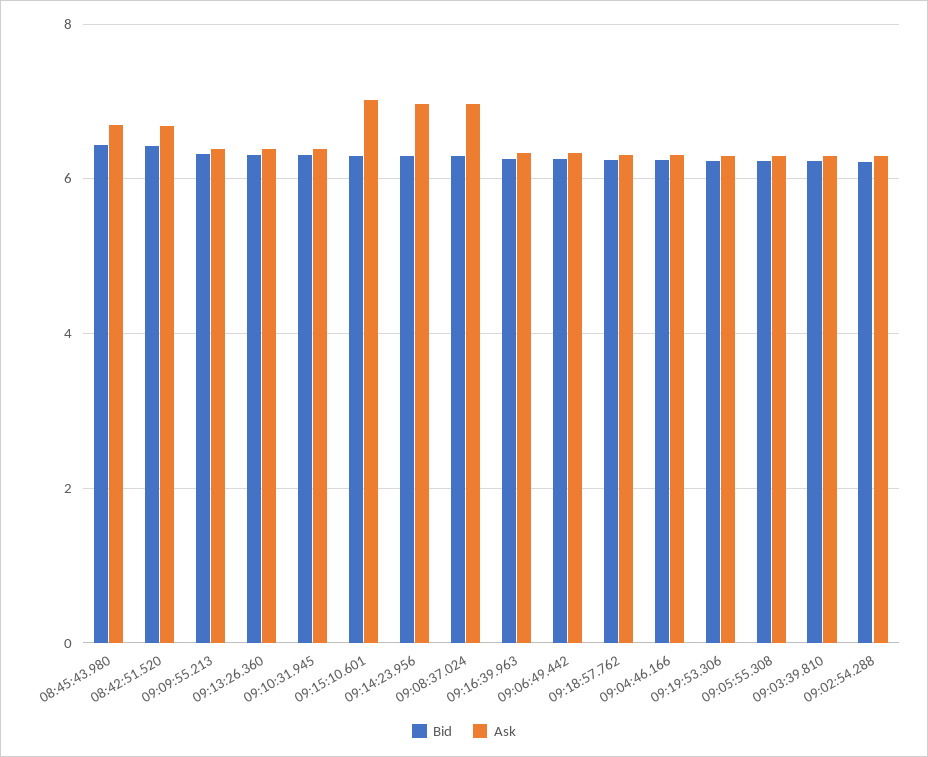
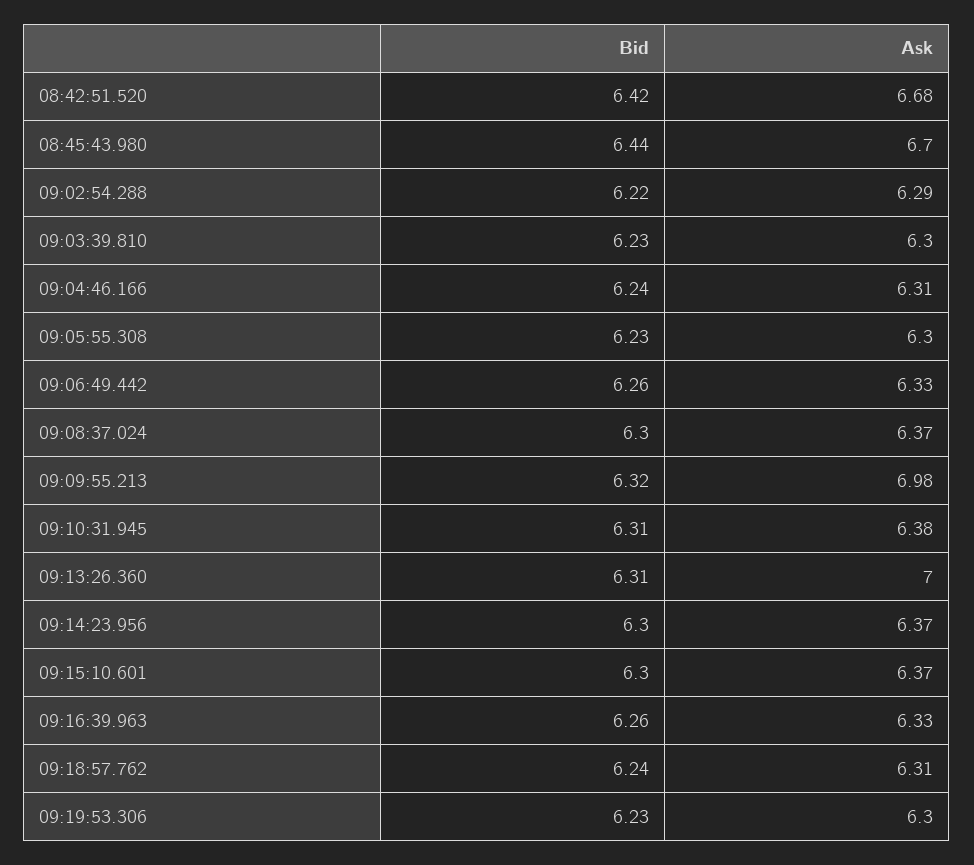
Ask, 09:09:55.213: 6.4 -> 6.98
Ask, 09:13:26.360: 6.4 -> 7
Ask, 09:15:10.601: 7 -> 6.37
Ask, 09:14:23.956: 7 -> 6.37
Ask, 09:08:37.024: 7 -> 6.37

